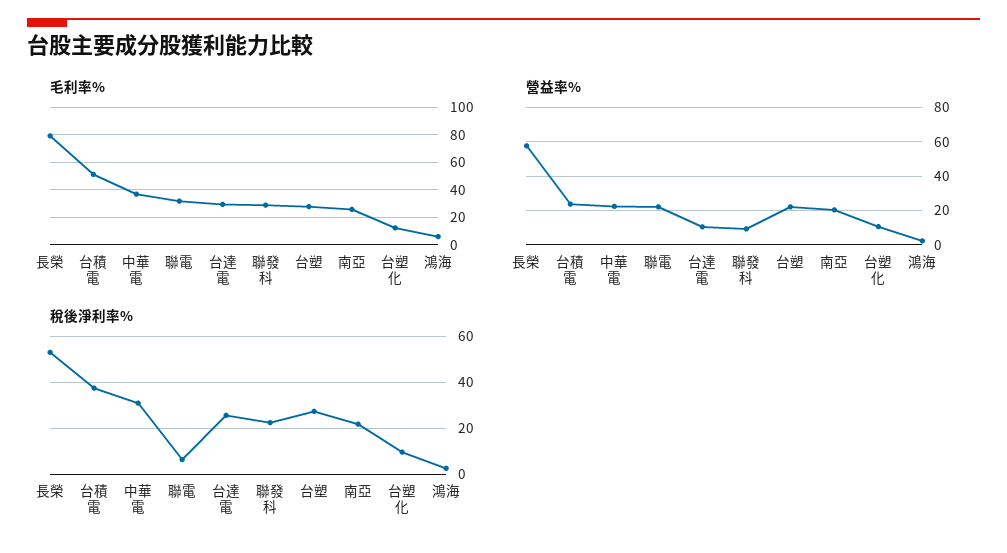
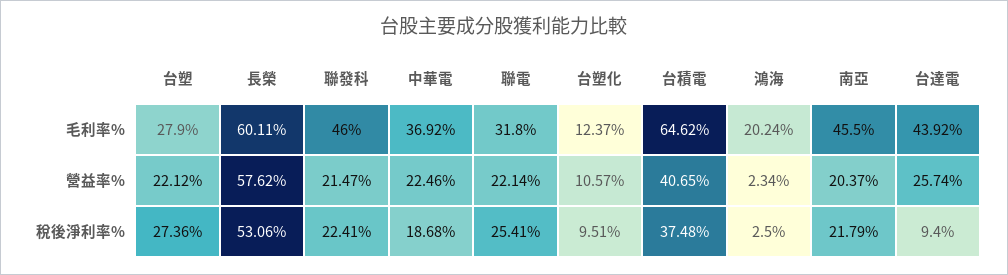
毛利率%, 長榮: 80 -> 60.11
毛利率%, 台積電: 50 -> 64.62
毛利率%, 台達電: 30 -> 43.92
毛利率%, 聯發科: 30 -> 46
毛利率%, 南亞: 25 -> 45.5
毛利率%, 鴻海: 5 -> 20.24
營益率%, 台積電: 25 -> 40.65
營益率%, 台達電: 10 -> 25.74
營益率%, 聯發科: 10 -> 21.47
稅後淨利率%, 中華電: 30 -> 18.68
稅後淨利率%, 聯電: 5 -> 25.41
稅後淨利率%, 台達電: 25 -> 9.4

